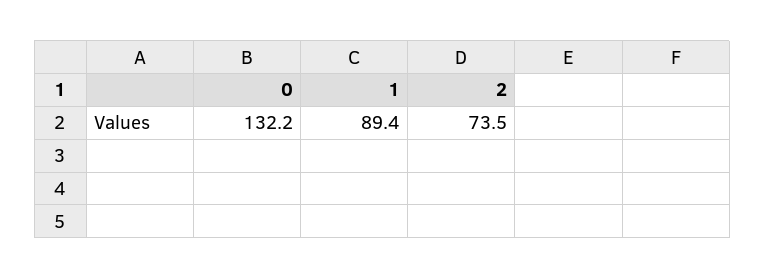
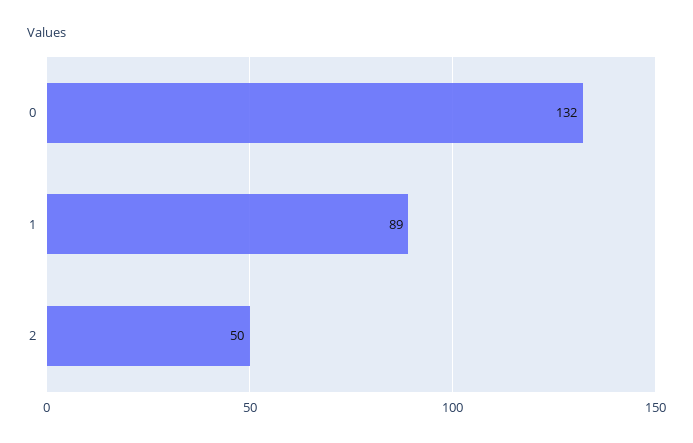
2: 73.5 -> 50

